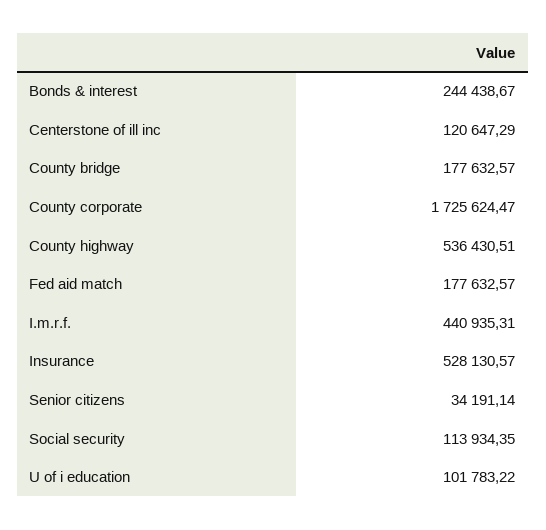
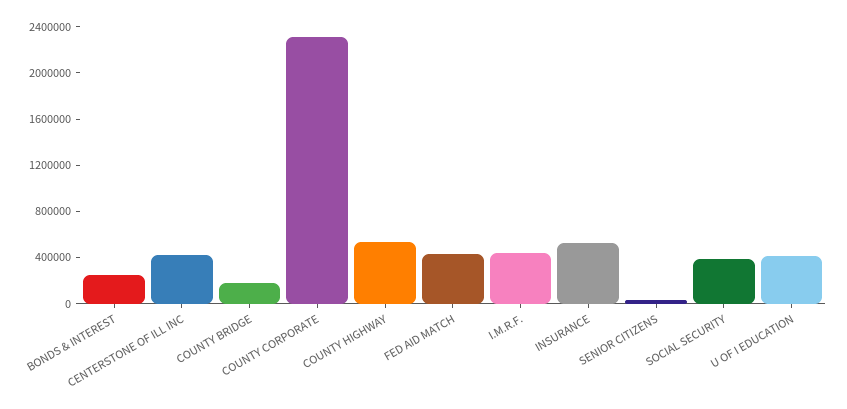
Centerstone of ill inc: 120647.29 -> 400000
County corporate: 1725624.47 -> 2300000
Fed aid match: 177632.57 -> 400000
Social security: 113934.35 -> 400000
U of i education: 101783.22 -> 400000

